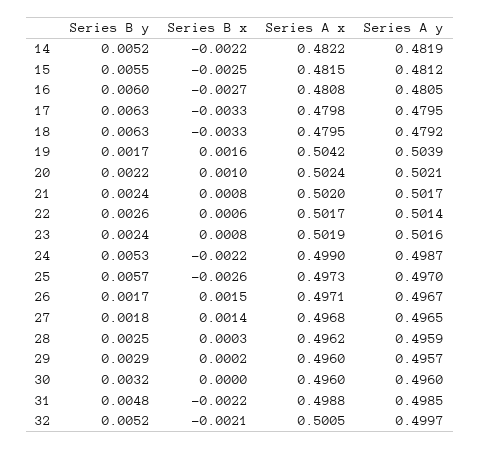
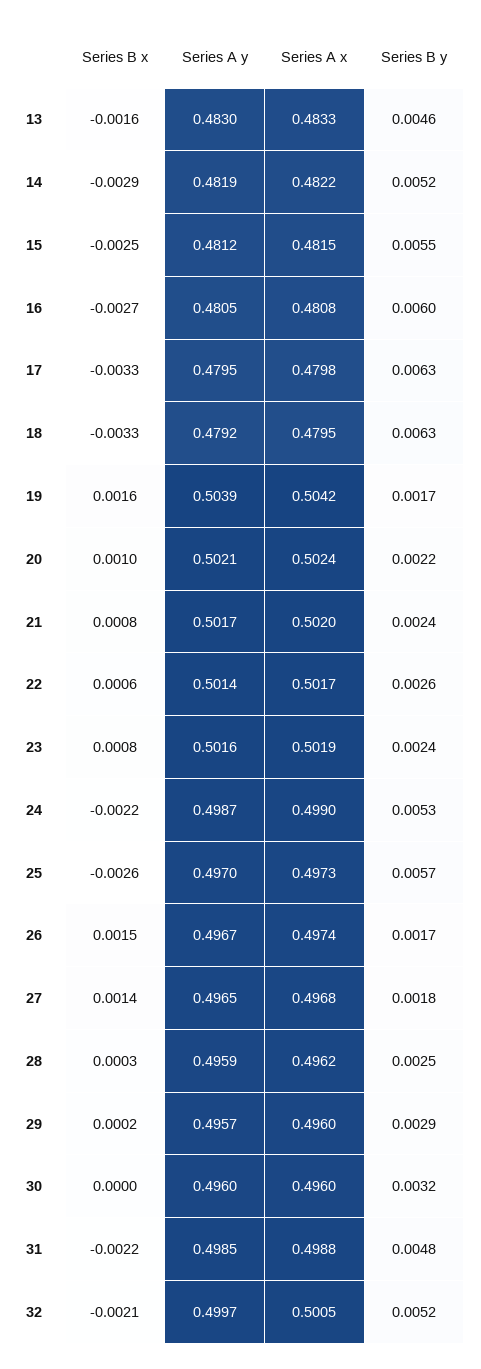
Series B x, 14: -0.0022 -> -0.0029
Series A x, 26: 0.4971 -> 0.4974
Series B x, 13: none -> -0.0016
Series A y, 13: none -> 0.483
Series A x, 13: none -> 0.4833
Series B y, 13: none -> 0.0046

